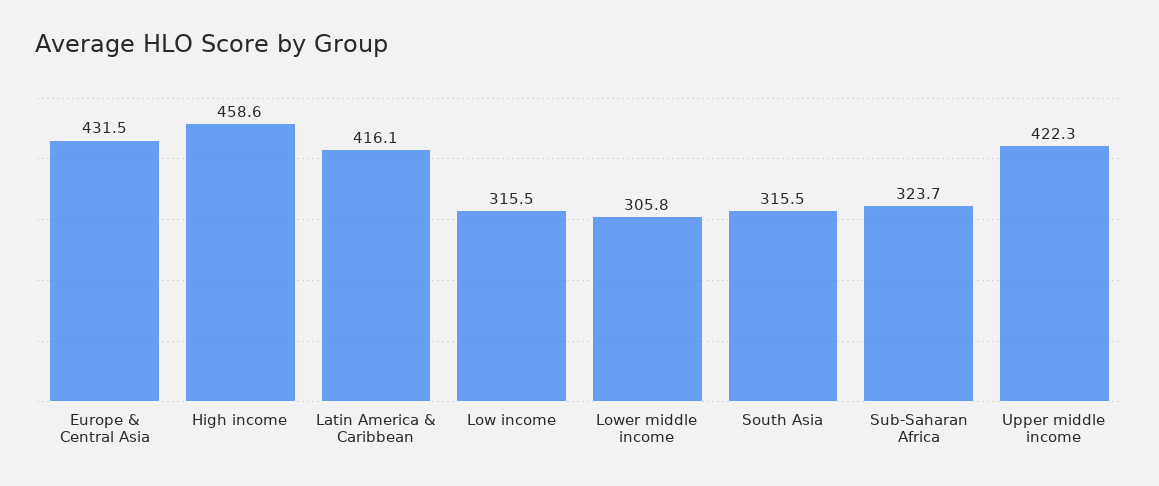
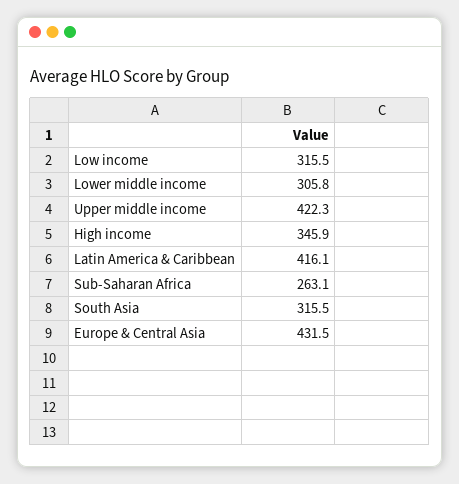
High income: 458.6 -> 345.9
Sub-Saharan Africa: 323.7 -> 263.1

